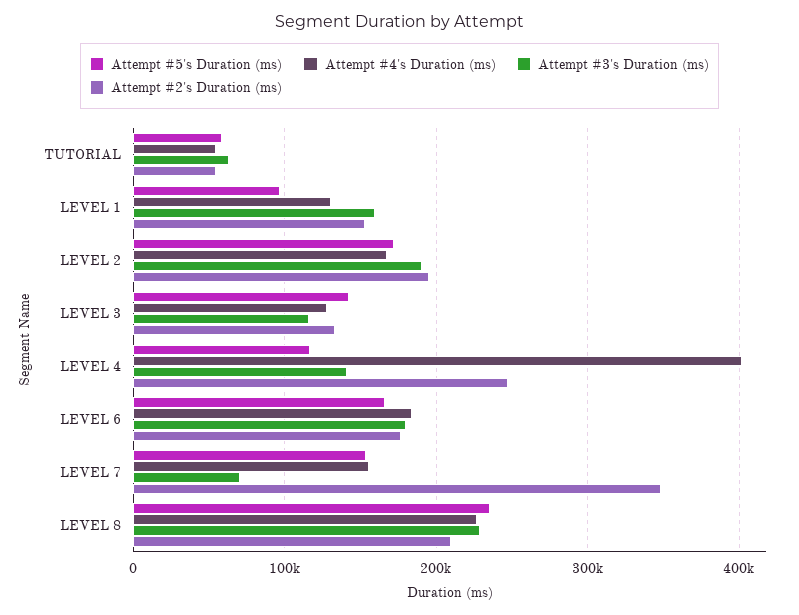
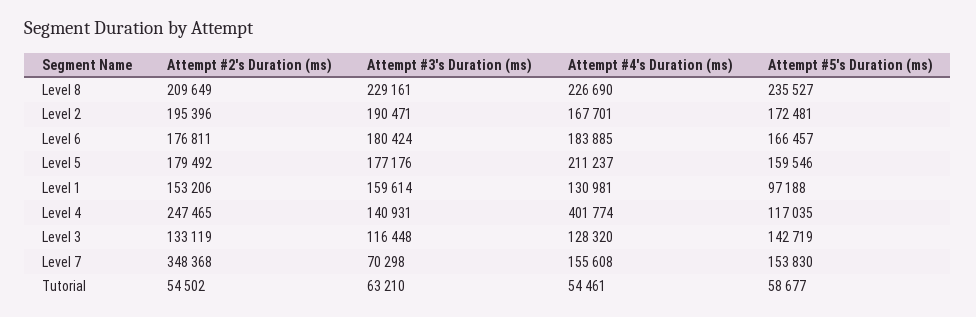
Attempt #2's Duration (ms), Level 5: none -> 179492
Attempt #3's Duration (ms), Level 5: none -> 177176
Attempt #4's Duration (ms), Level 5: none -> 211237
Attempt #5's Duration (ms), Level 5: none -> 159546

